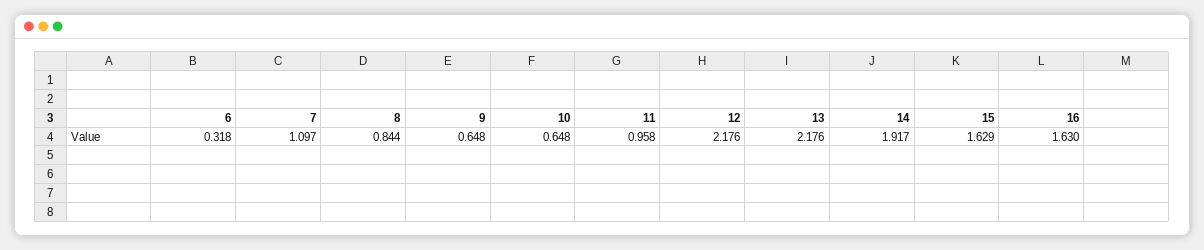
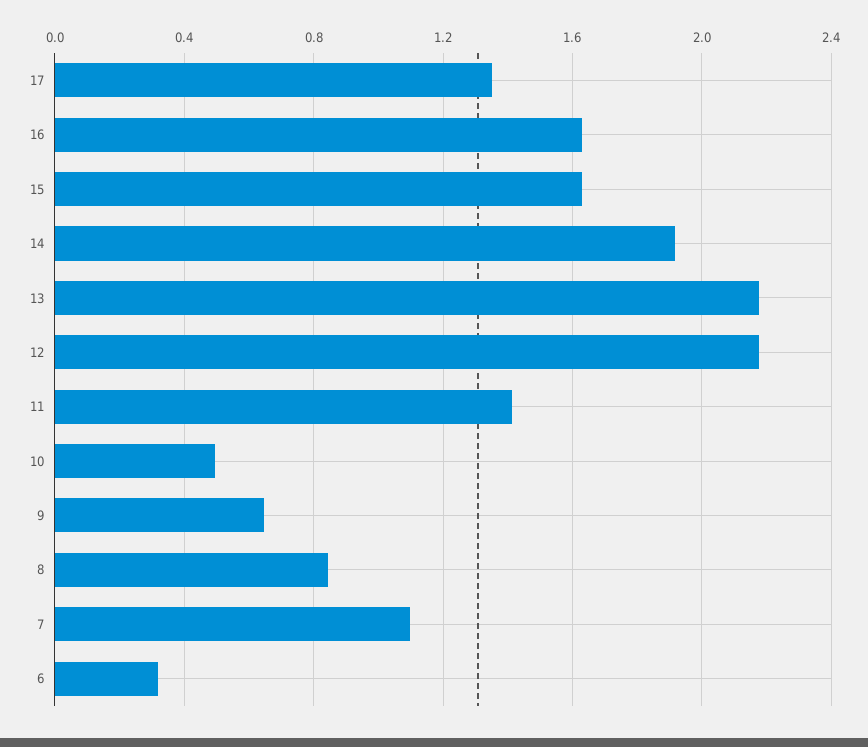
10: 0.648 -> 0.5
11: 0.958 -> 1.4
17: none -> 1.35

